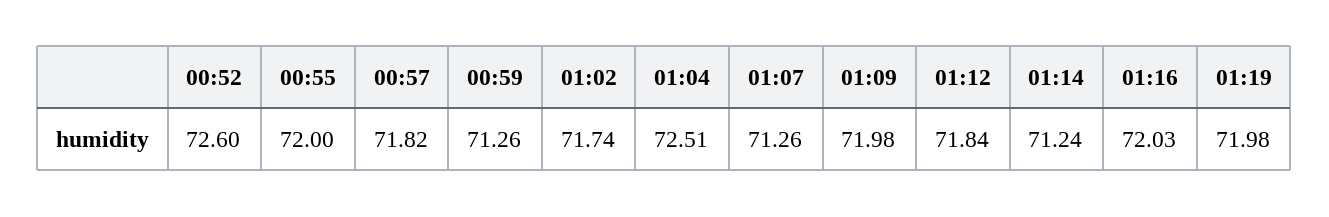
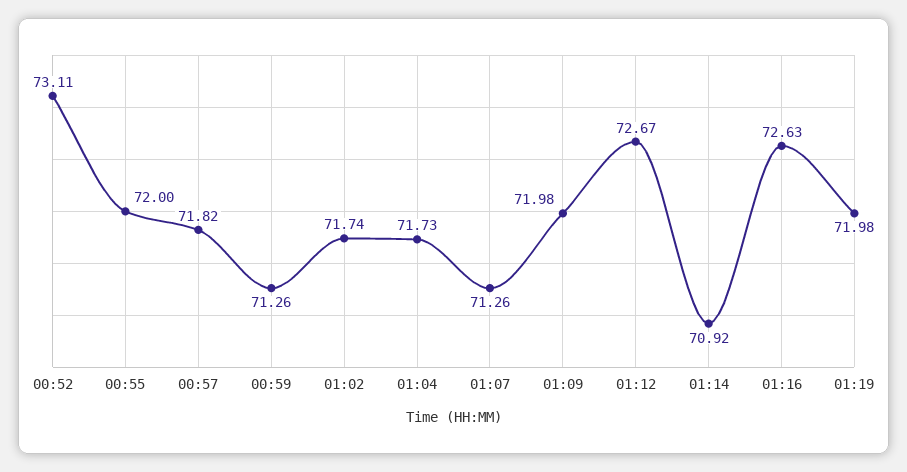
00:52: 72.6 -> 73.11
01:04: 72.51 -> 71.73
01:12: 71.84 -> 72.67
01:14: 71.24 -> 70.92
01:16: 72.03 -> 72.63

